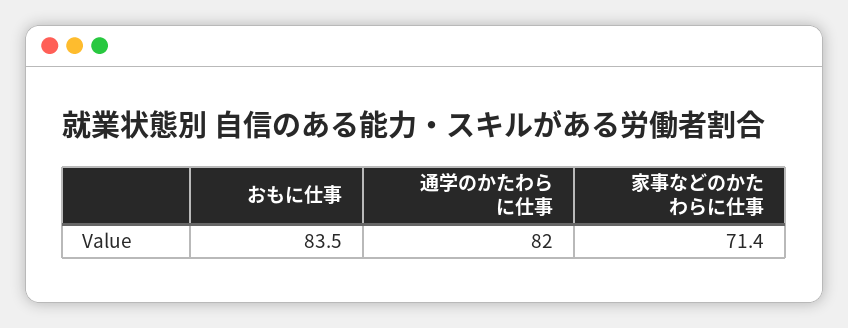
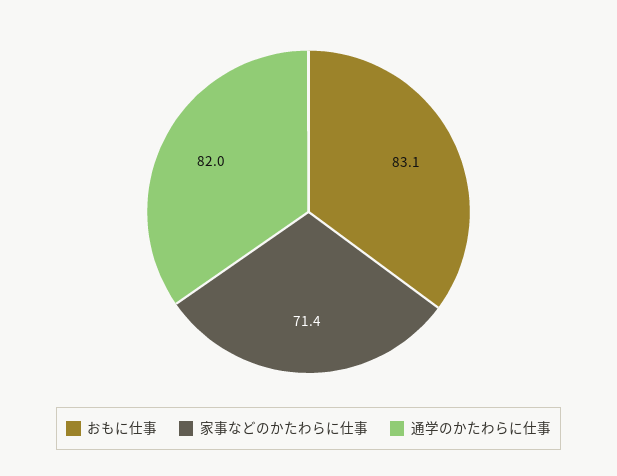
おもに仕事: 83.5 -> 83.1

